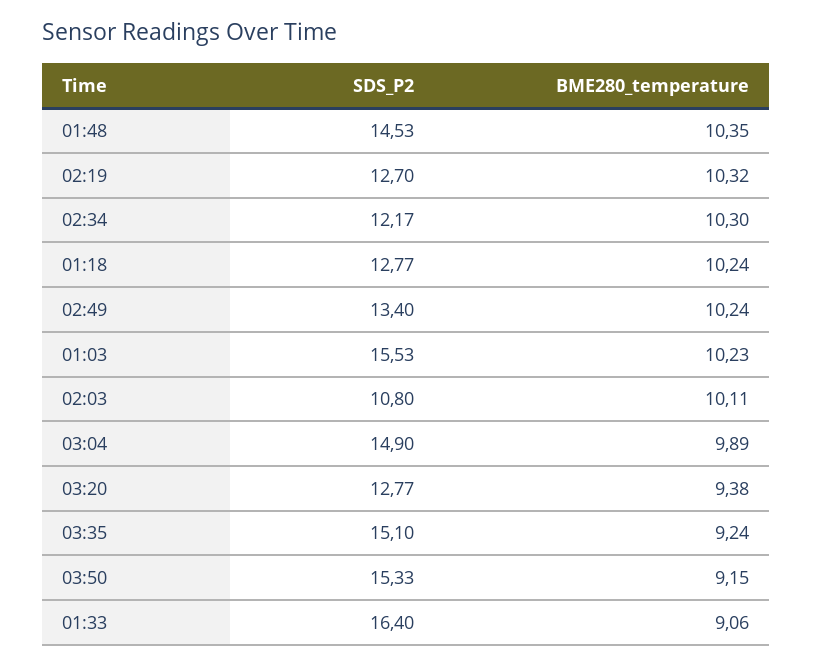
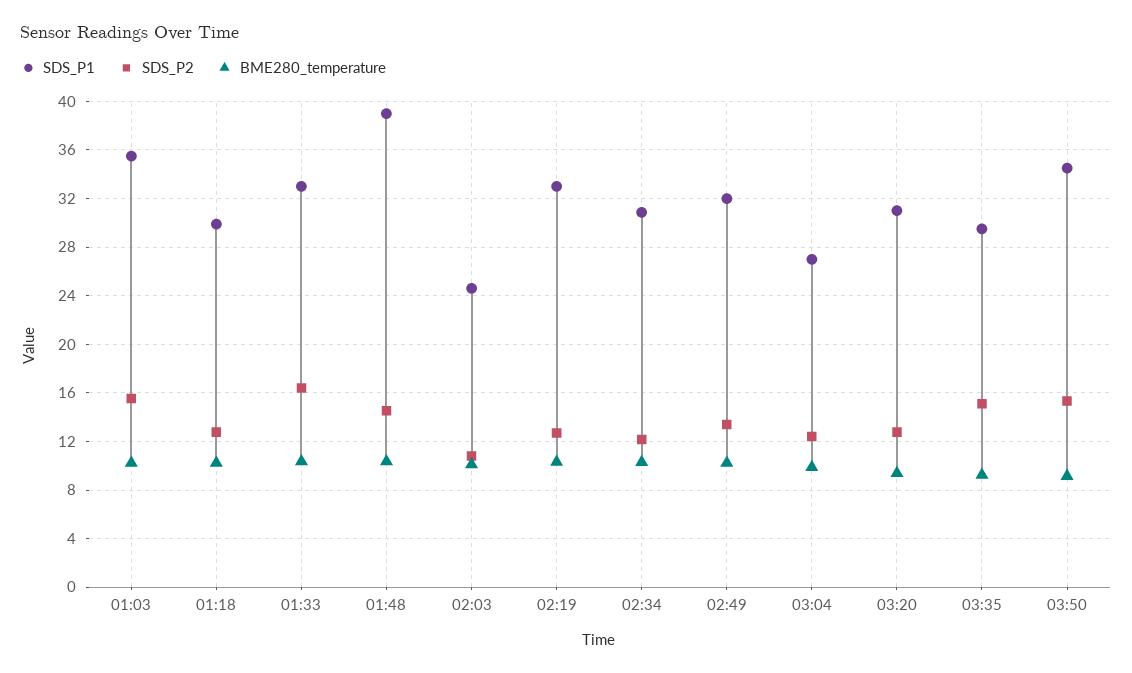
SDS_P2, 03:04: 14.9 -> 12.5
BME280_temperature, 01:33: 9.06 -> 10.5
SDS_P1, 01:03: none -> 35.5
SDS_P1, 01:18: none -> 30
SDS_P1, 01:33: none -> 33
SDS_P1, 01:48: none -> 39
SDS_P1, 02:03: none -> 24.5
SDS_P1, 02:19: none -> 33
SDS_P1, 02:34: none -> 31
SDS_P1, 02:49: none -> 32
SDS_P1, 03:04: none -> 27
SDS_P1, 03:20: none -> 31
SDS_P1, 03:35: none -> 29.5
SDS_P1, 03:50: none -> 34.5

